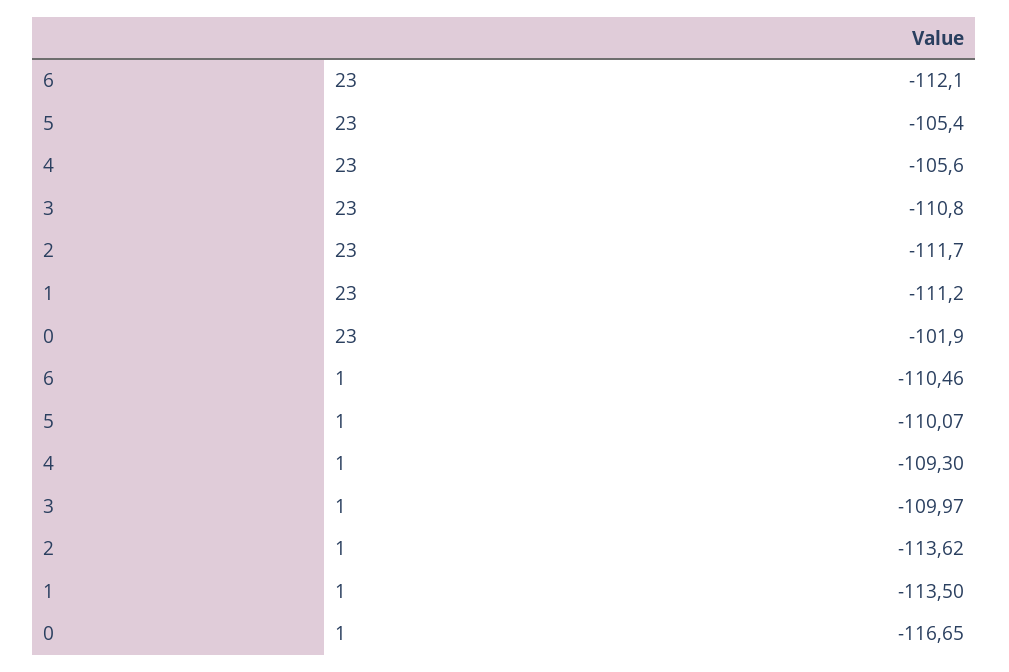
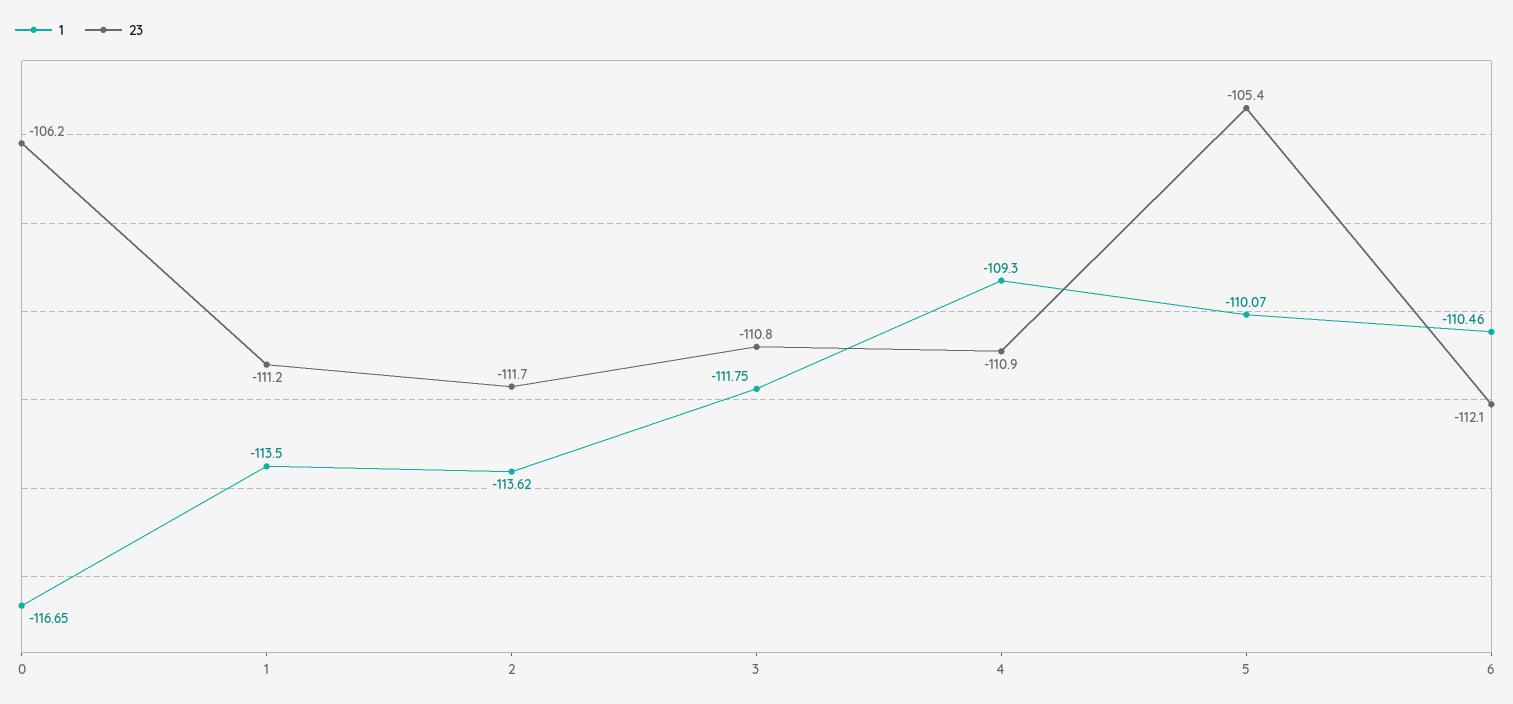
23, 4: -105.6 -> -110.9
23, 0: -101.9 -> -106.2
1, 3: -109.97 -> -111.75

